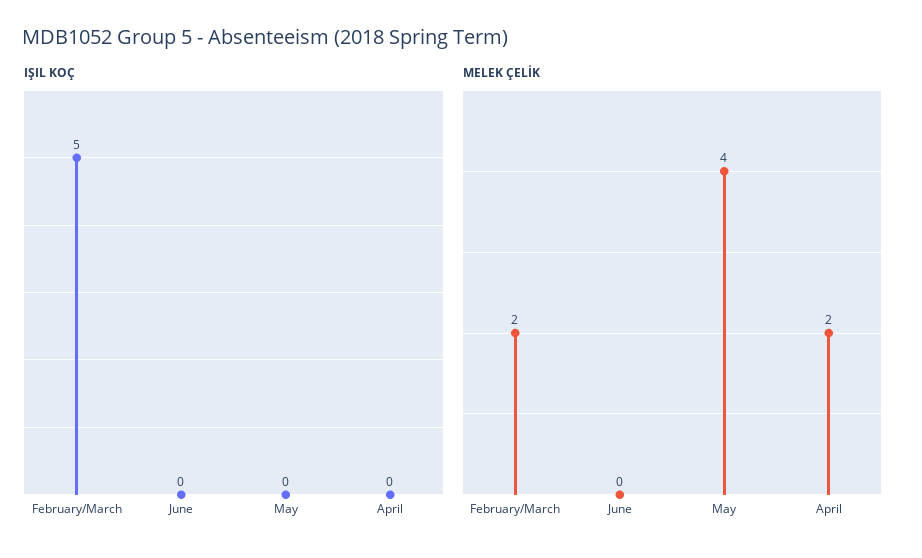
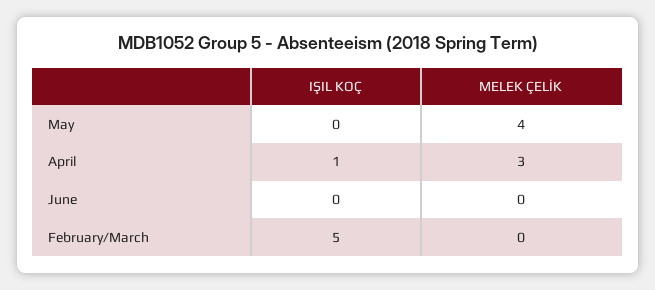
IŞIL KOÇ, April: 0 -> 1
MELEK ÇELİK, February/March: 2 -> 0
MELEK ÇELİK, April: 2 -> 3

